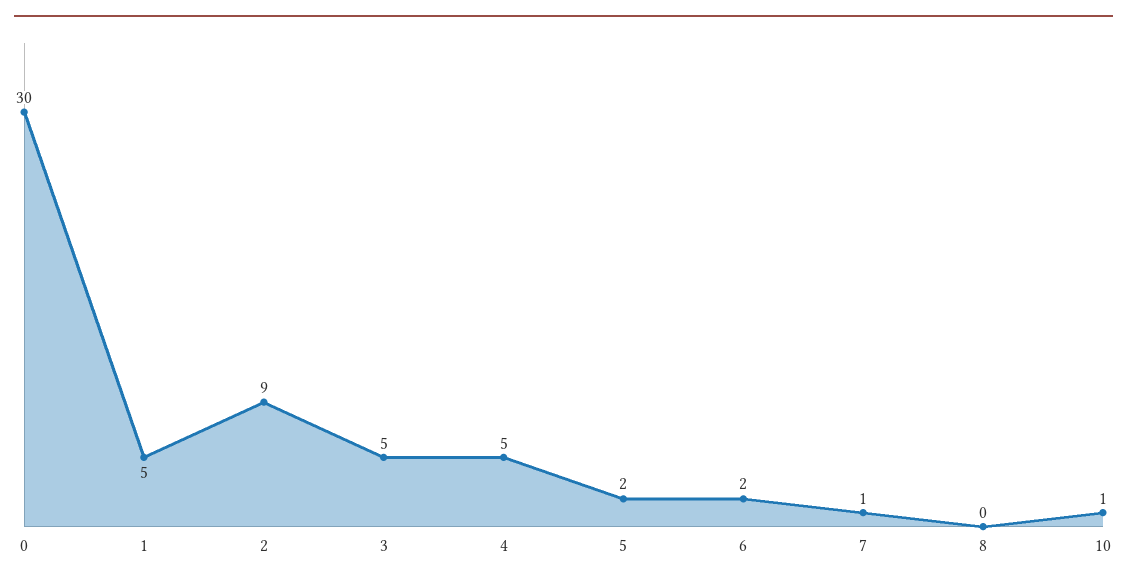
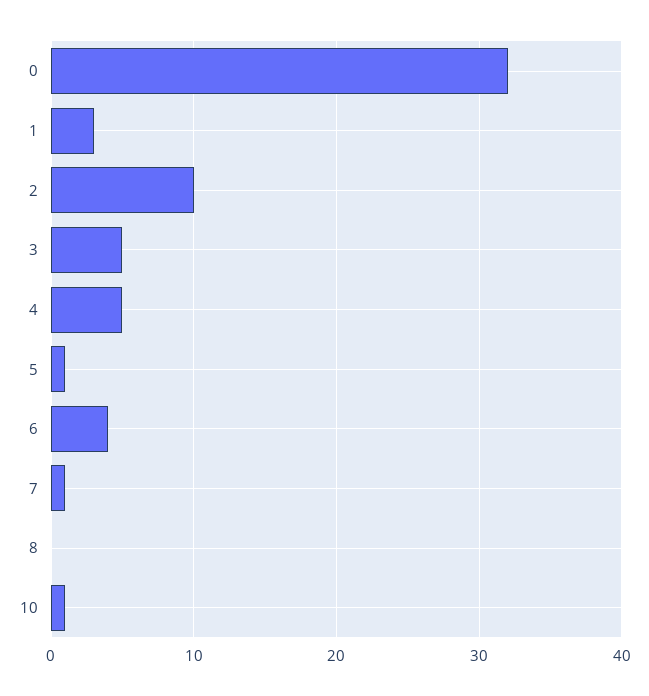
0: 30 -> 32
1: 5 -> 3
2: 9 -> 10
5: 2 -> 1
6: 2 -> 4

